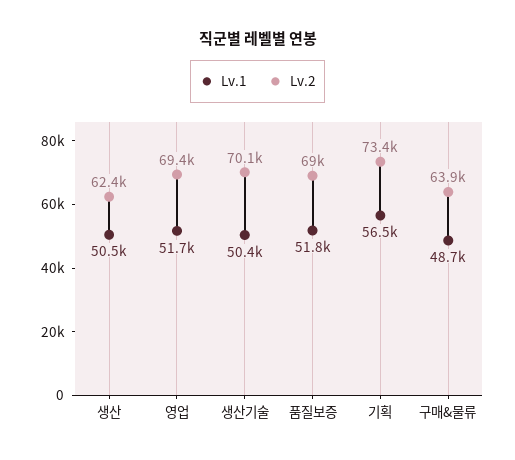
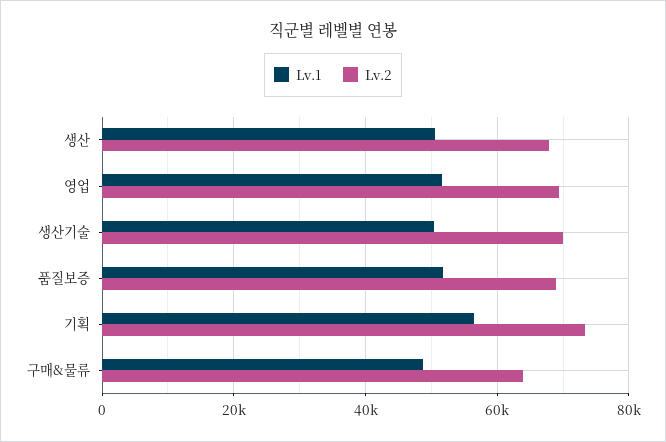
Lv.2, 생산: 62400 -> 68000

